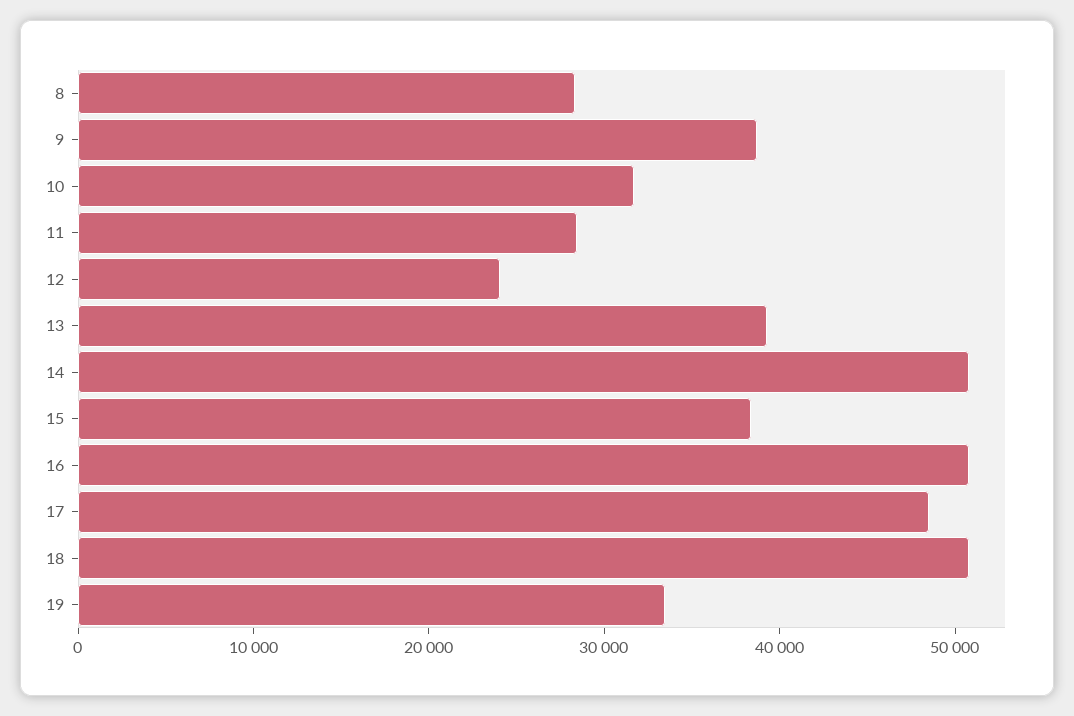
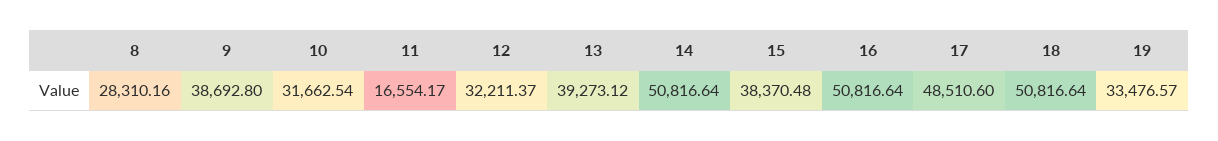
11: 28000 -> 16554.17
12: 24000 -> 32211.37

